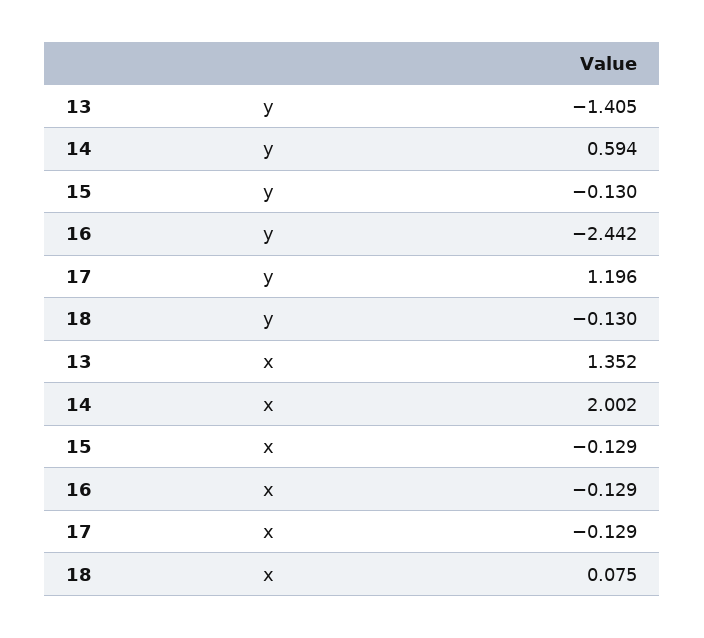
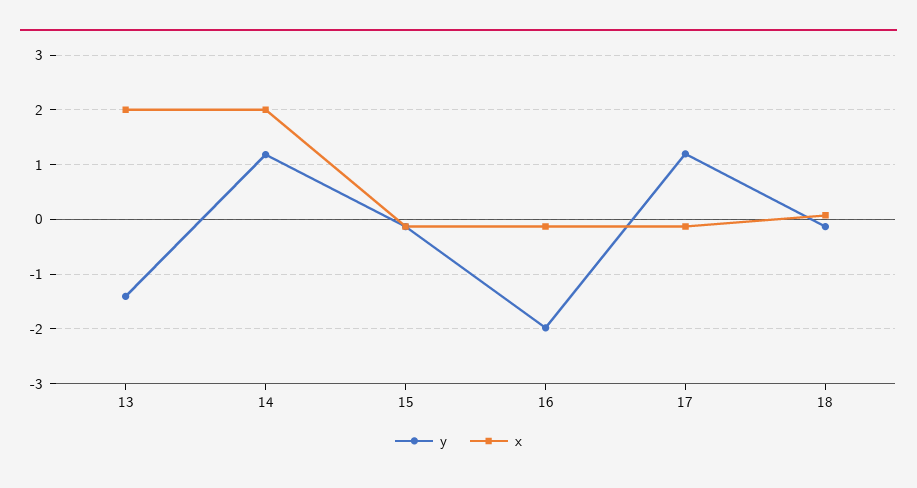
y, 14: 0.594 -> 1.2
y, 16: -2.442 -> -2
x, 13: 1.352 -> 2

